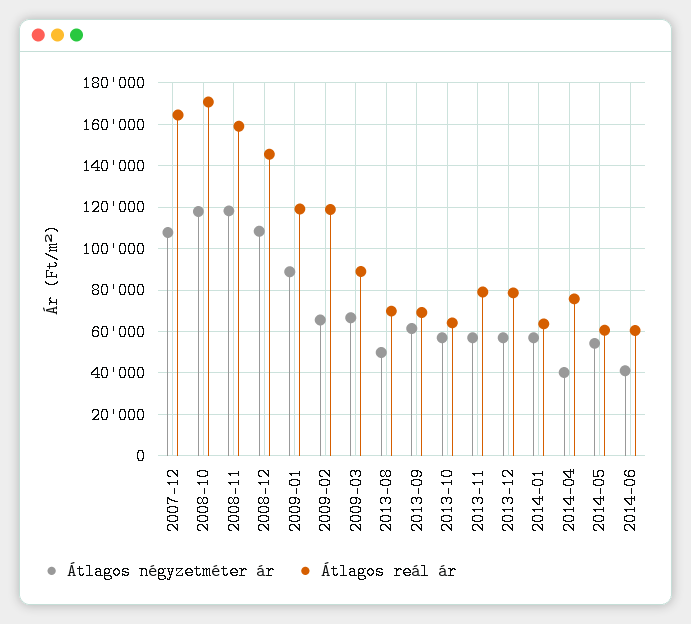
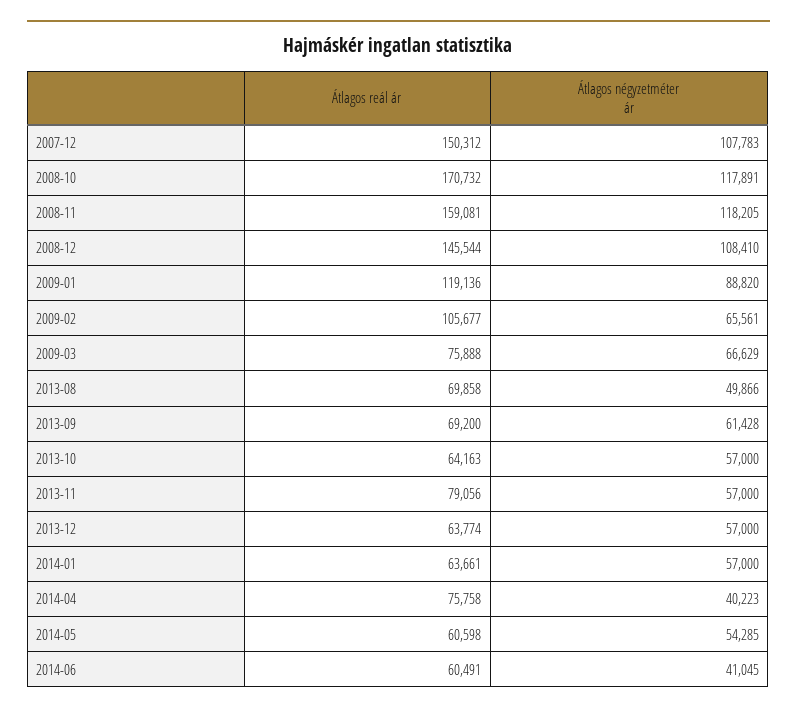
Átlagos reál ár, 2007-12: 165000 -> 150312
Átlagos reál ár, 2009-02: 120000 -> 105677
Átlagos reál ár, 2009-03: 90000 -> 75888
Átlagos reál ár, 2013-12: 80000 -> 63774

